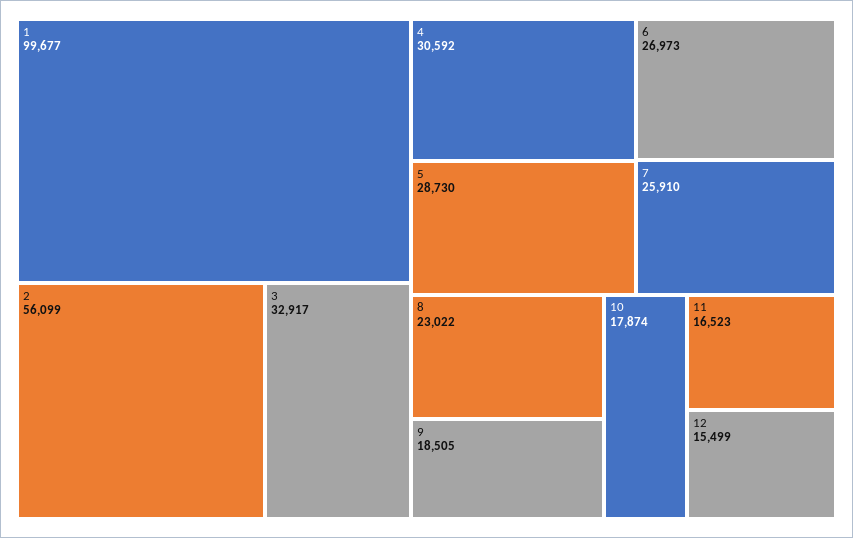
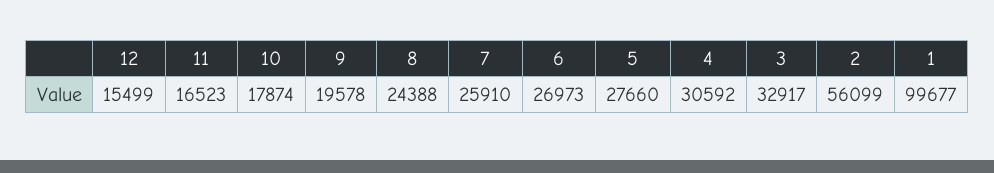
5: 28730 -> 27660
8: 23022 -> 24388
9: 18505 -> 19578

